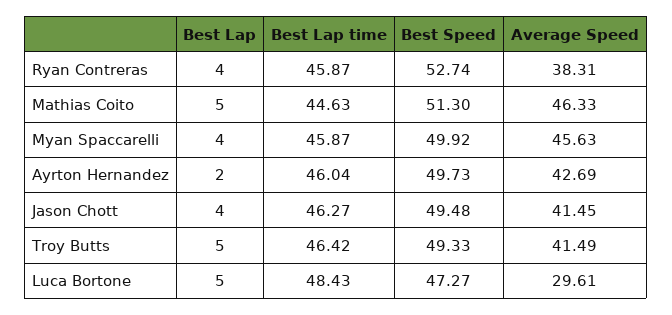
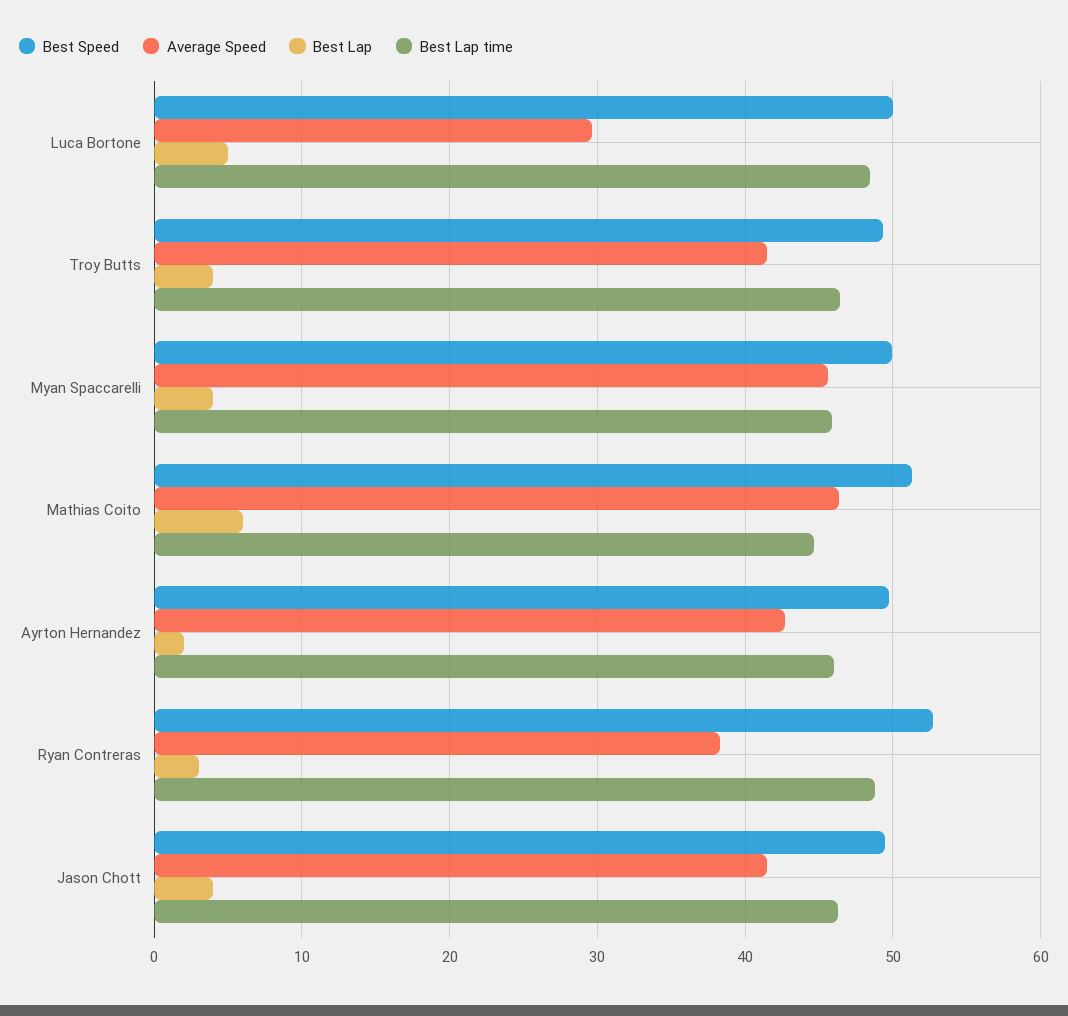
Best Lap, Ryan Contreras: 4 -> 3
Best Lap time, Ryan Contreras: 45.87 -> 49
Best Lap, Mathias Coito: 5 -> 6
Best Lap, Troy Butts: 5 -> 4
Best Speed, Luca Bortone: 47.27 -> 50

